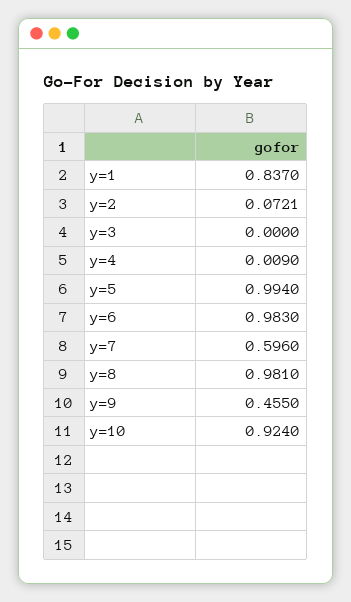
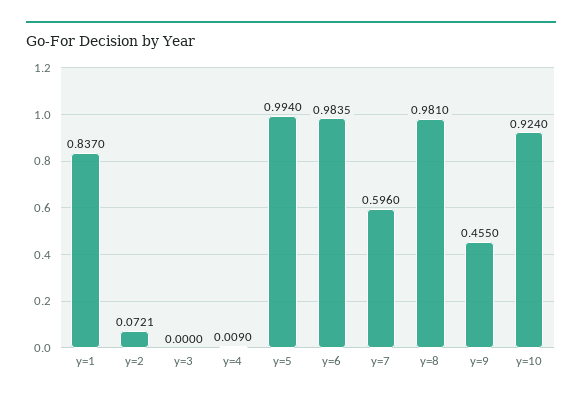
y=6: 0.983 -> 0.9835

